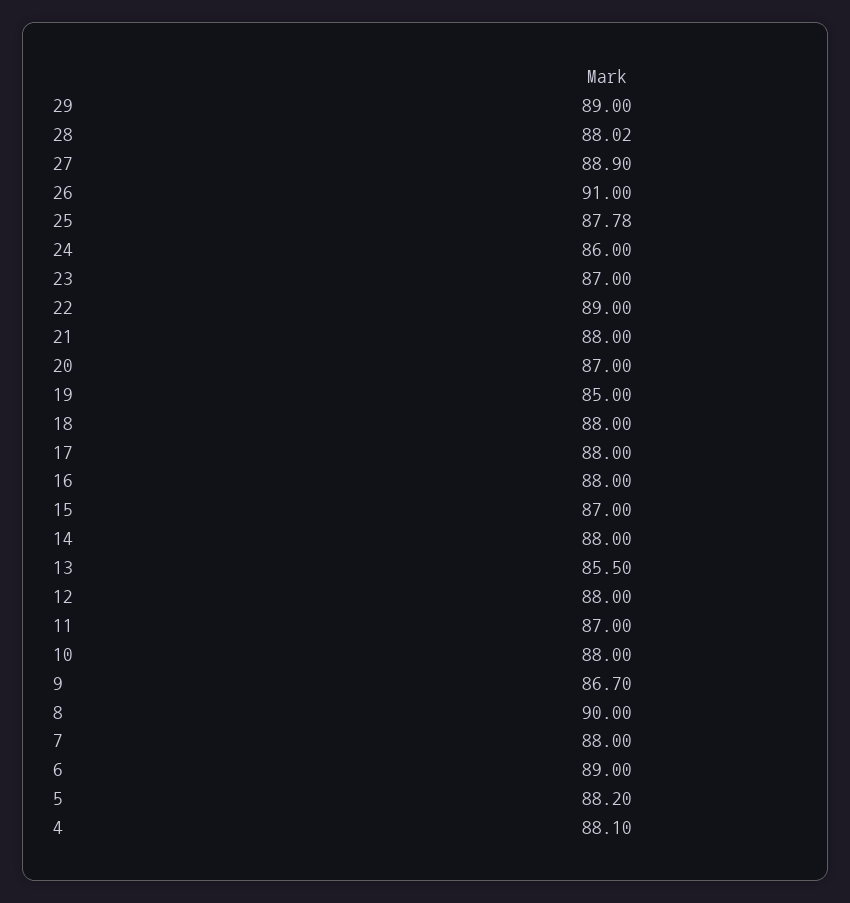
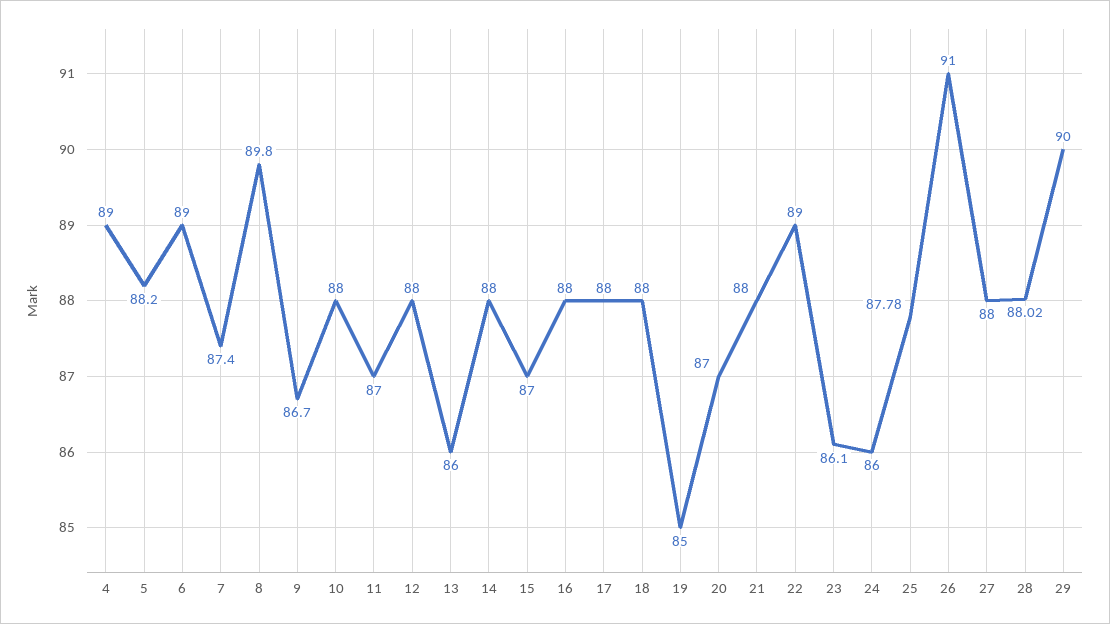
29: 89 -> 90
27: 88.9 -> 88
23: 87 -> 86.1
13: 85.5 -> 86
8: 90 -> 89.8
7: 88 -> 87.4
4: 88.1 -> 89

